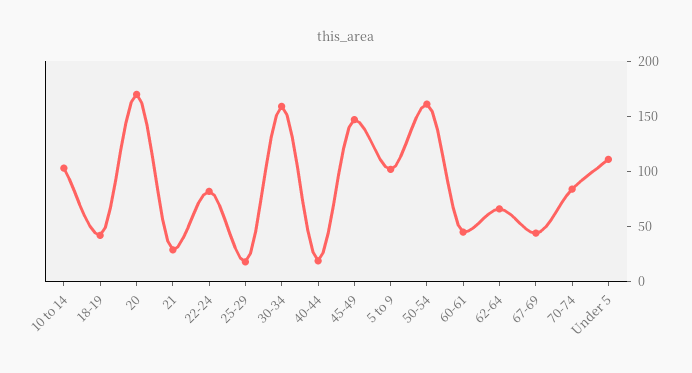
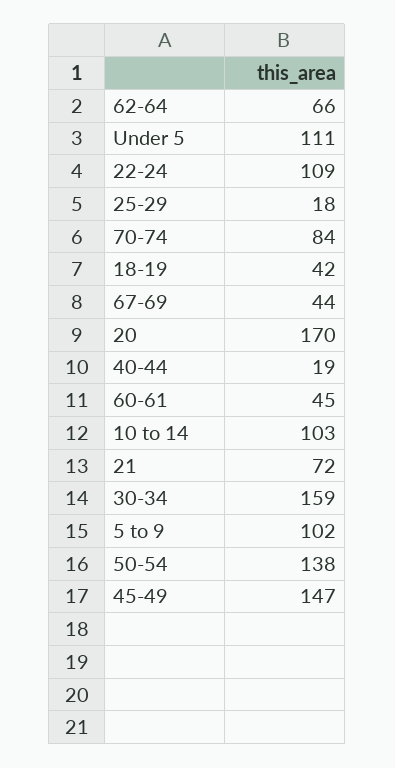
21: 30 -> 72
22-24: 80 -> 109
50-54: 160 -> 138

